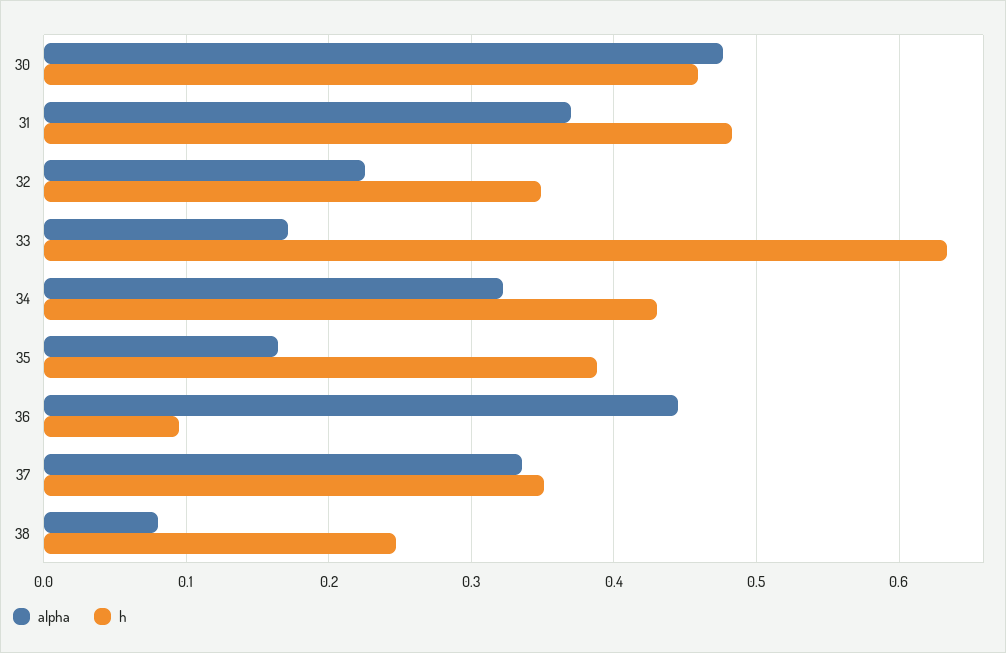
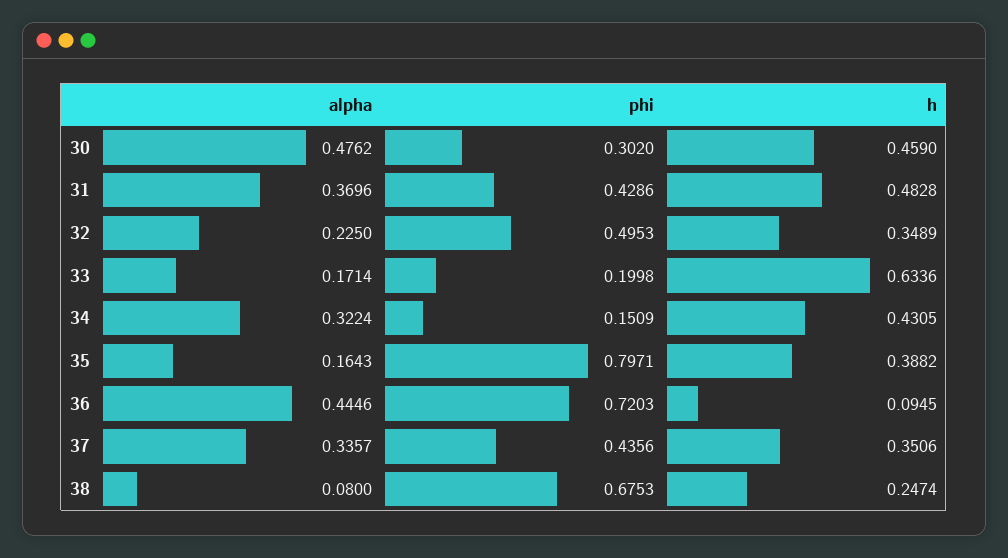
phi, 30: none -> 0.302
phi, 31: none -> 0.4286
phi, 32: none -> 0.4953
phi, 33: none -> 0.1998
phi, 34: none -> 0.1509
phi, 35: none -> 0.7971
phi, 36: none -> 0.7203
phi, 37: none -> 0.4356
phi, 38: none -> 0.6753

